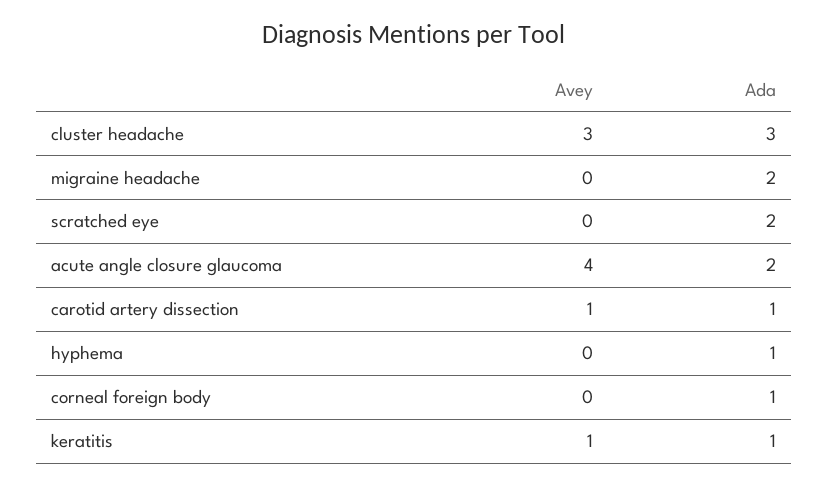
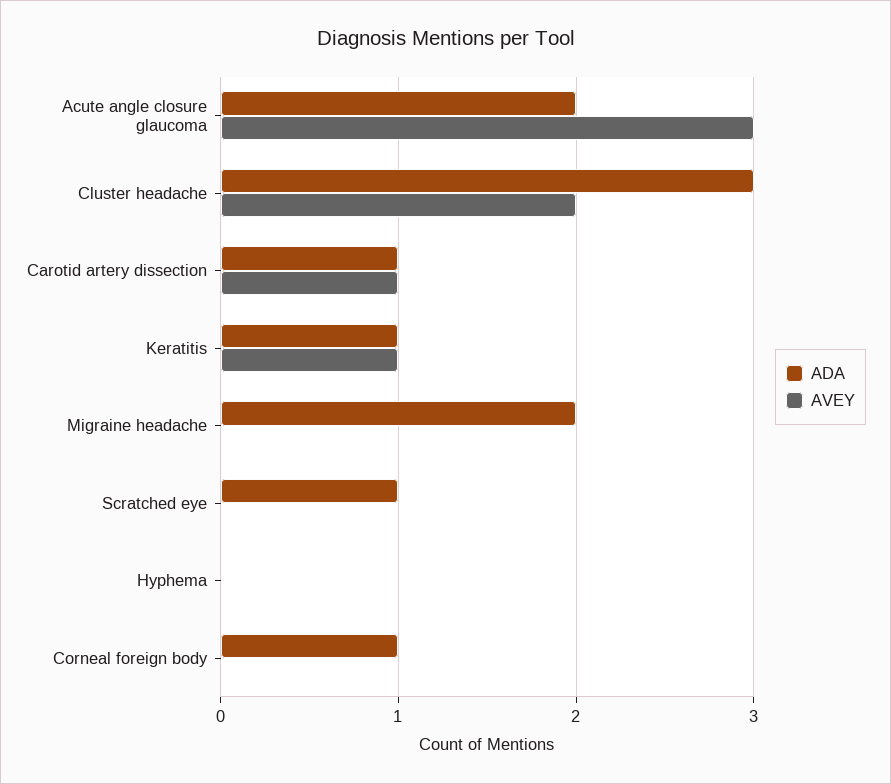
Avey, cluster headache: 3 -> 2
Ada, scratched eye: 2 -> 1
Avey, acute angle closure glaucoma: 4 -> 3
Ada, hyphema: 1 -> 0

